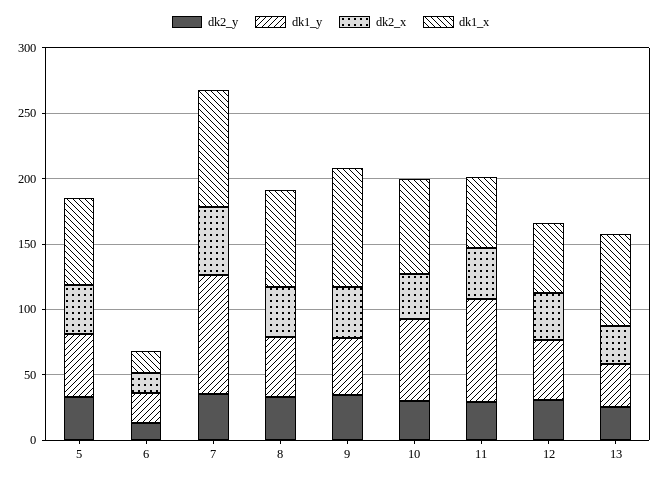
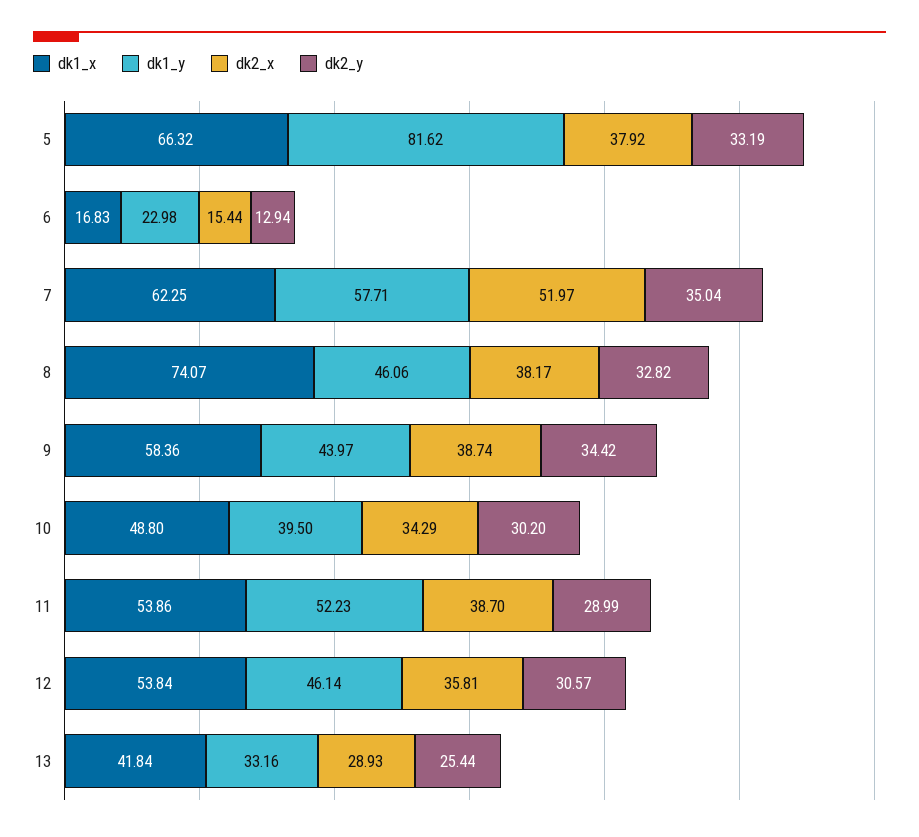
dk1_y, 5: 50 -> 81.62
dk1_y, 7: 90 -> 57.71
dk1_x, 7: 90 -> 62.25
dk1_x, 9: 90 -> 58.36
dk1_y, 10: 60 -> 39.5
dk1_x, 10: 70 -> 48.8
dk1_y, 11: 80 -> 52.23
dk1_x, 13: 70 -> 41.84

